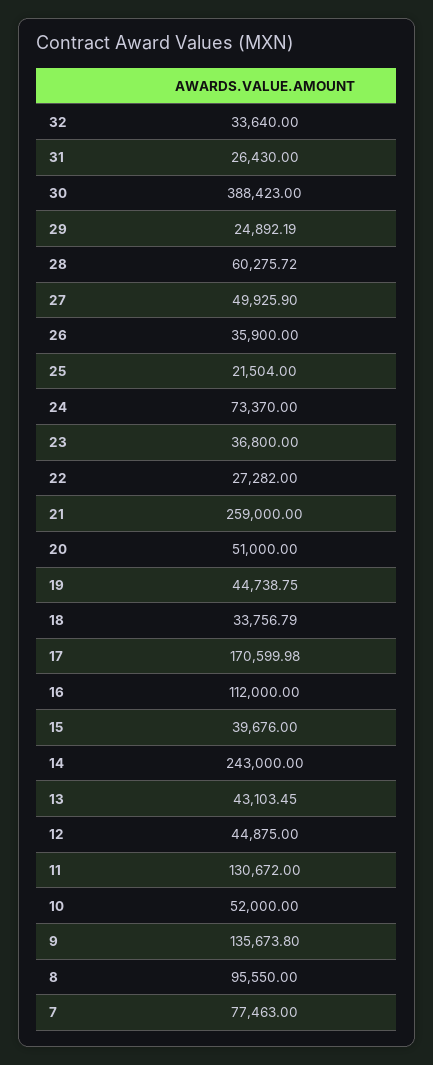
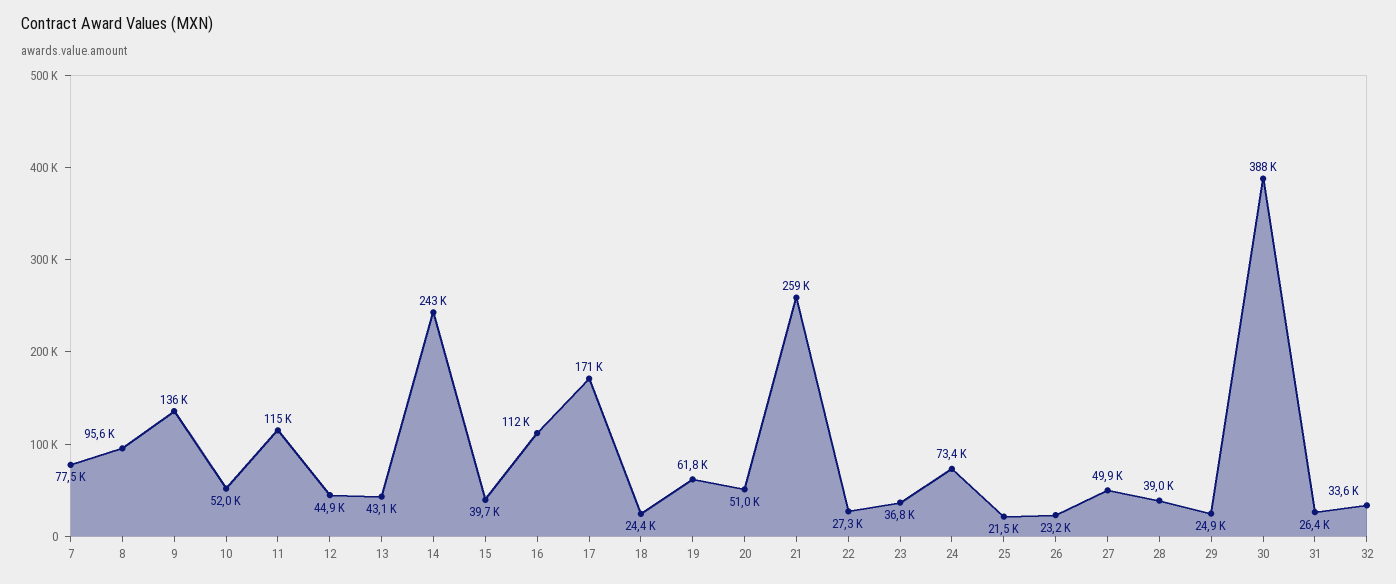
28: 60275.72 -> 39000
26: 35900 -> 23200
19: 44738.75 -> 61800
18: 33756.79 -> 24400
11: 130672 -> 115000

